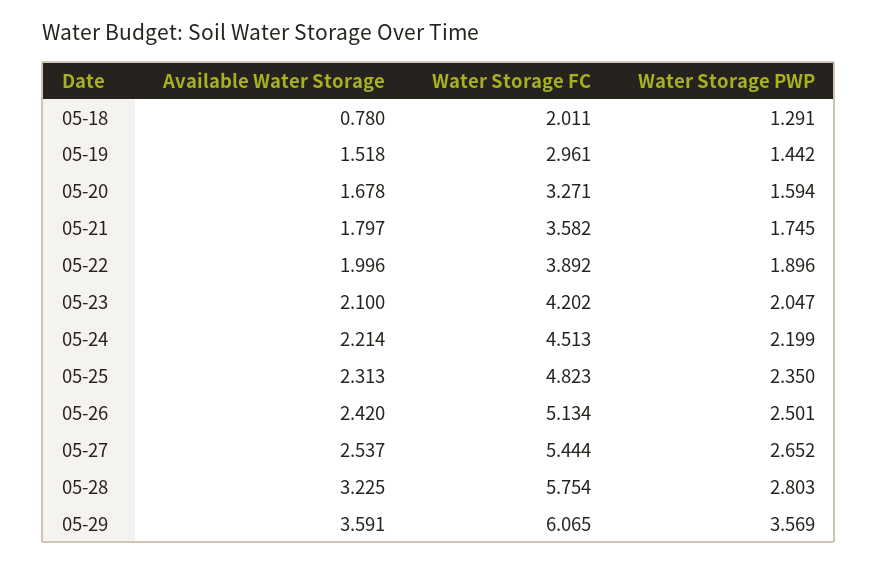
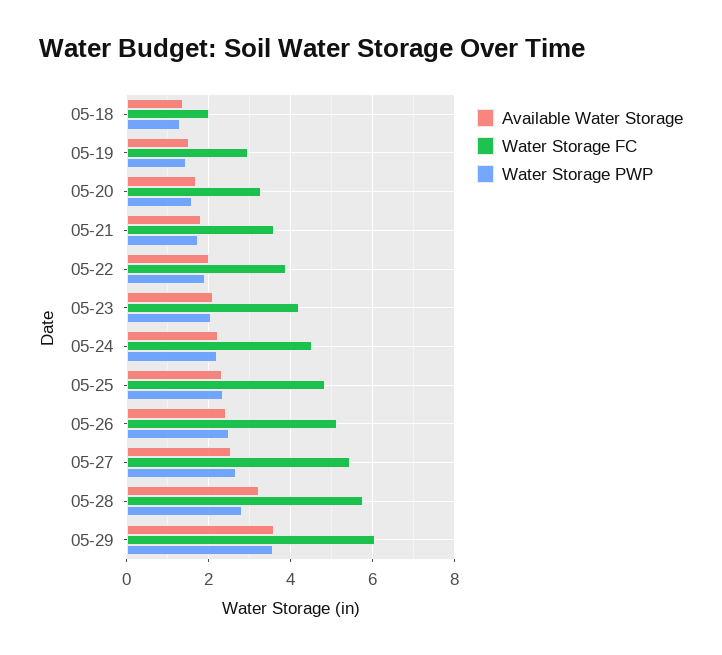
Available Water Storage, 05-18: 0.78 -> 1.4

